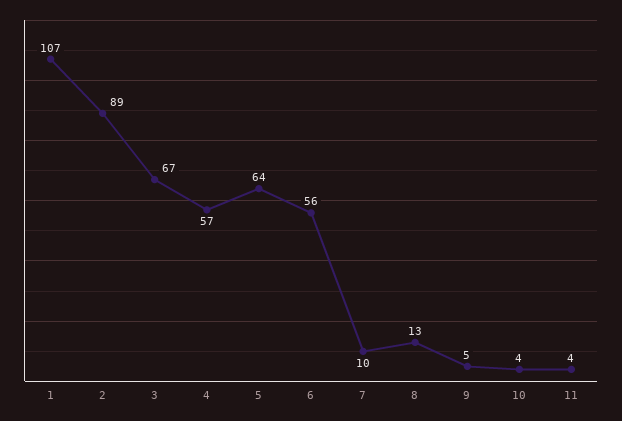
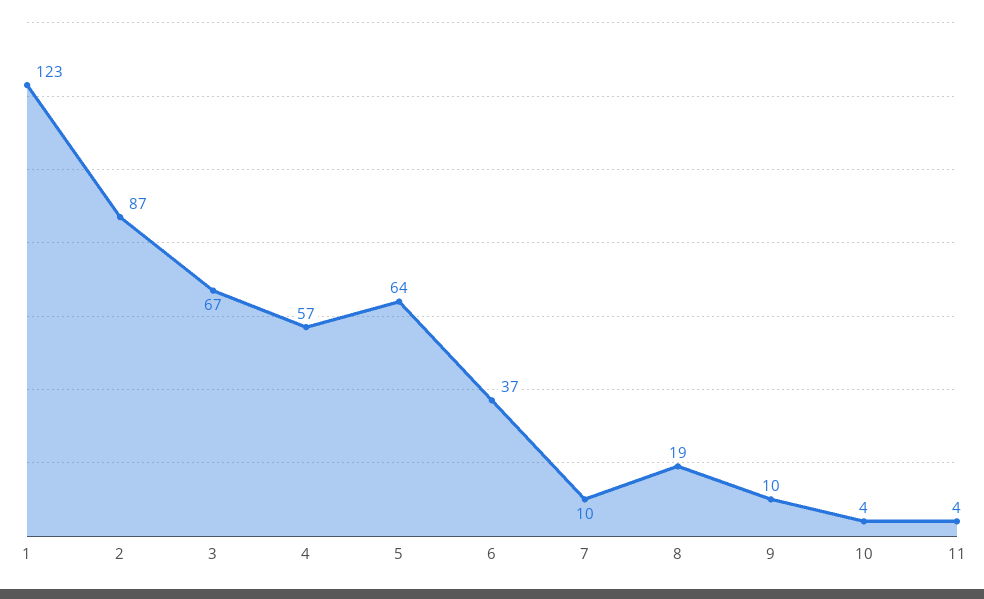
1: 107 -> 123
2: 89 -> 87
6: 56 -> 37
8: 13 -> 19
9: 5 -> 10

